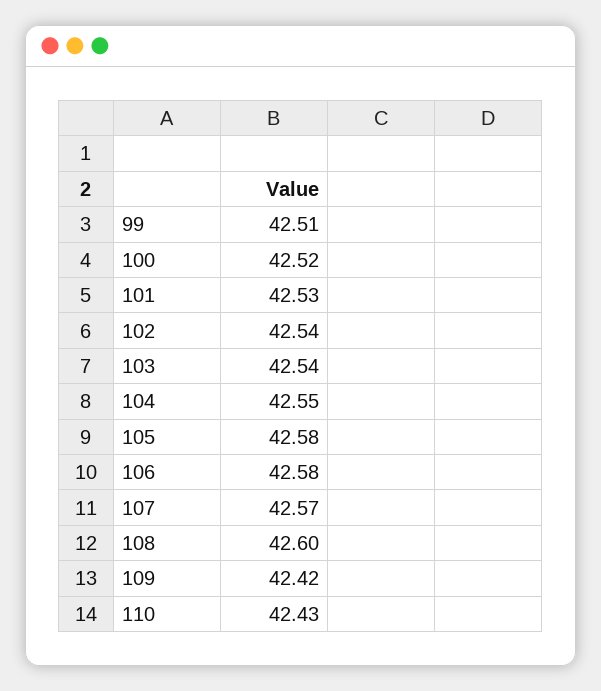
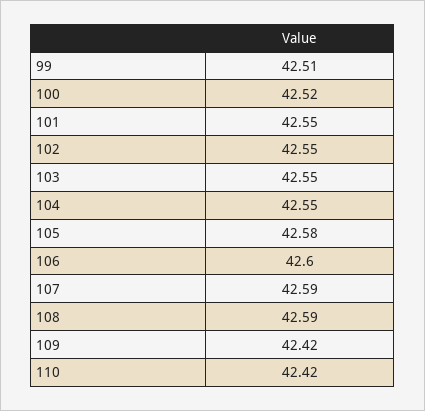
101: 42.53 -> 42.55
102: 42.54 -> 42.55
103: 42.54 -> 42.55
106: 42.58 -> 42.6
107: 42.57 -> 42.59
108: 42.6 -> 42.59
110: 42.43 -> 42.42

